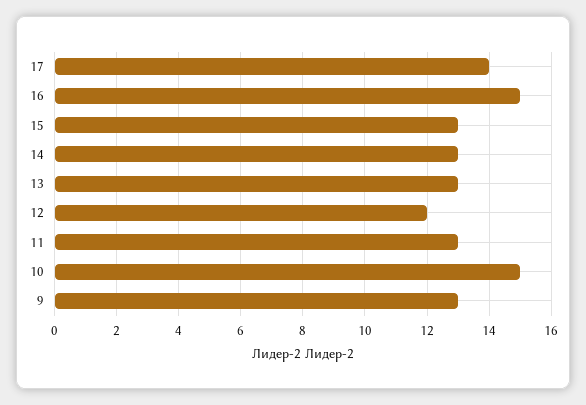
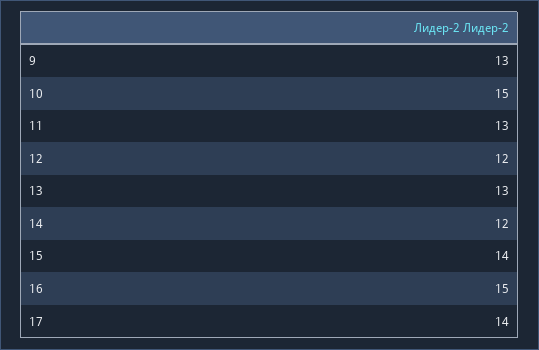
15: 13 -> 14
14: 13 -> 12

